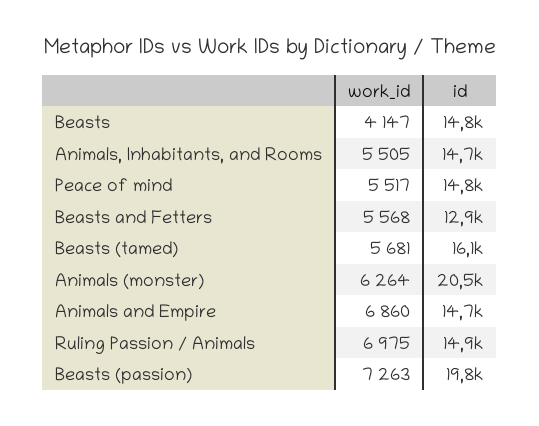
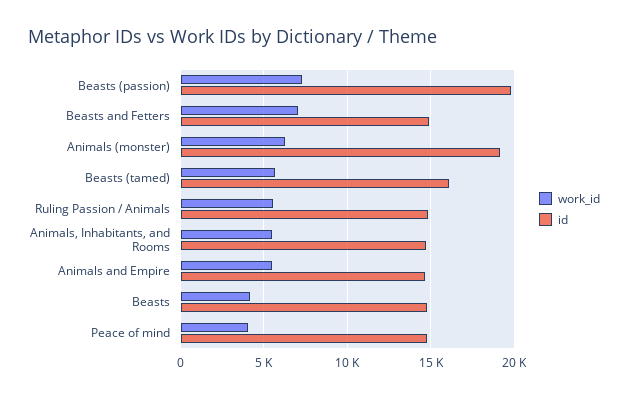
work_id, Peace of mind: 5517 -> 4000
work_id, Beasts and Fetters: 5568 -> 7000
id, Beasts and Fetters: 12900 -> 15000
id, Animals (monster): 20500 -> 19000
work_id, Animals and Empire: 6860 -> 5500
work_id, Ruling Passion / Animals: 6975 -> 5500

